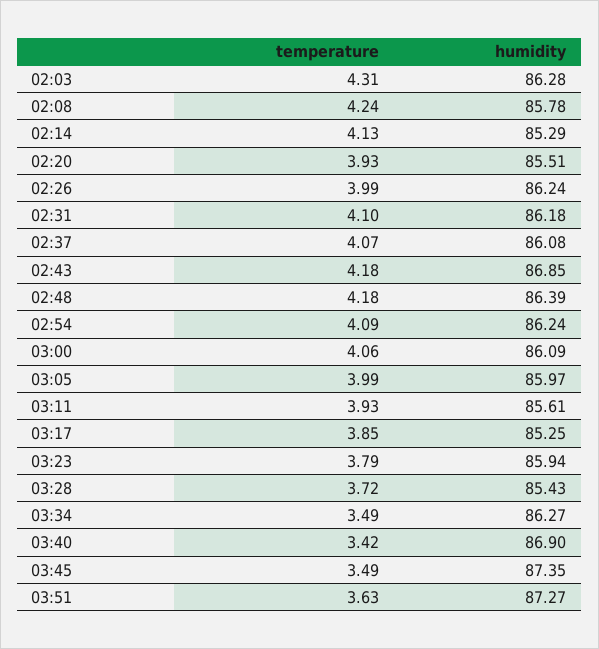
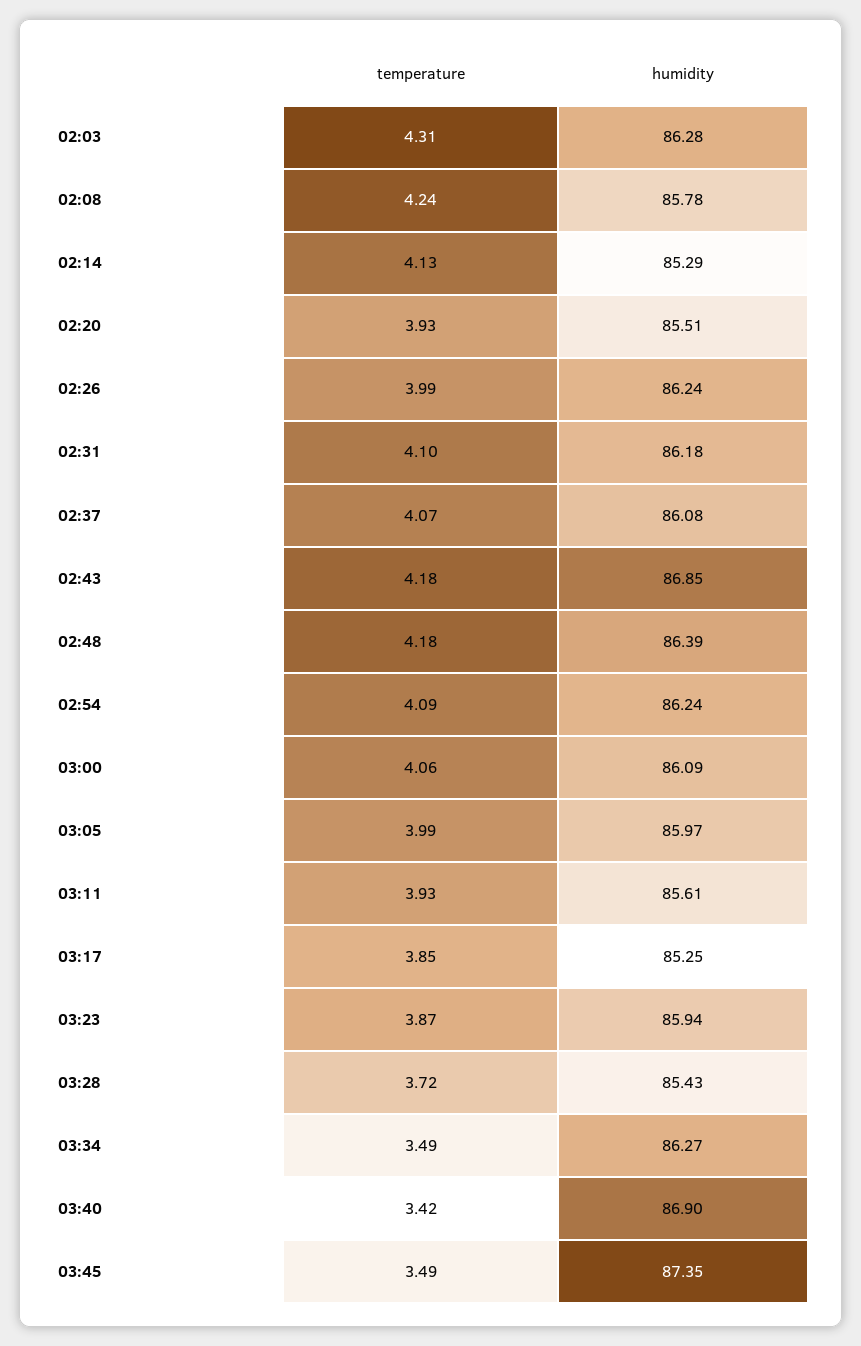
temperature, 03:23: 3.79 -> 3.87
temperature, 03:51: 3.63 -> none
humidity, 03:51: 87.27 -> none

